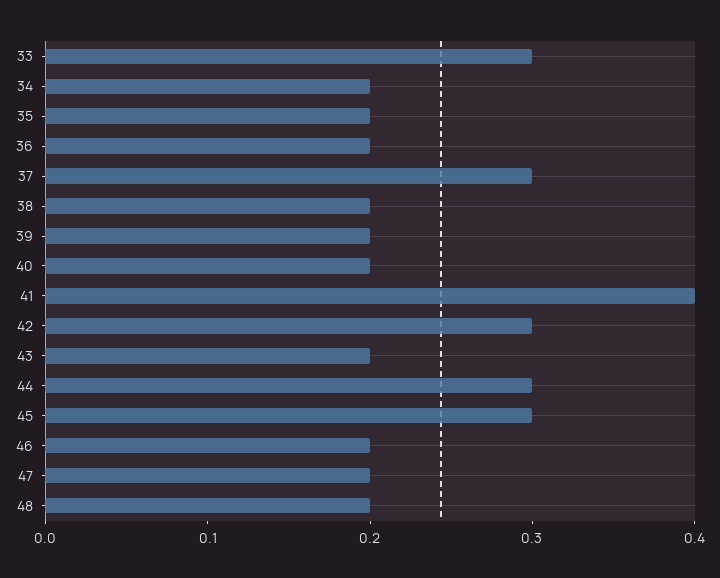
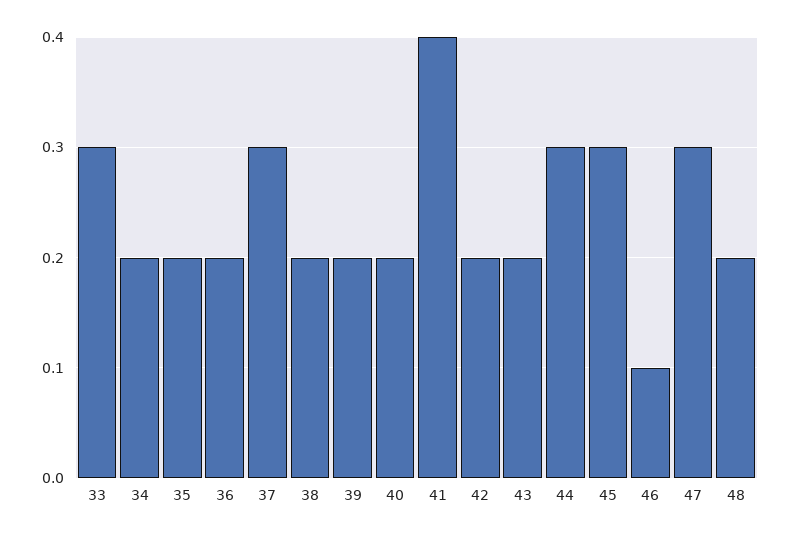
42: 0.3 -> 0.2
46: 0.2 -> 0.1
47: 0.2 -> 0.3

